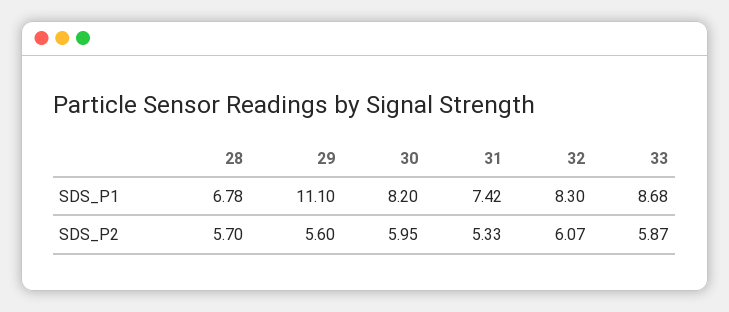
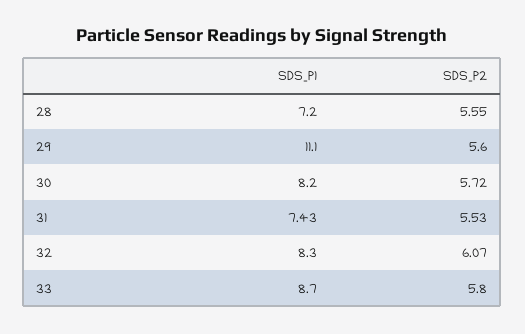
28, SDS_P1: 6.78 -> 7.2
31, SDS_P1: 7.42 -> 7.43
33, SDS_P1: 8.68 -> 8.7
28, SDS_P2: 5.7 -> 5.55
30, SDS_P2: 5.95 -> 5.72
31, SDS_P2: 5.33 -> 5.53
33, SDS_P2: 5.87 -> 5.8

